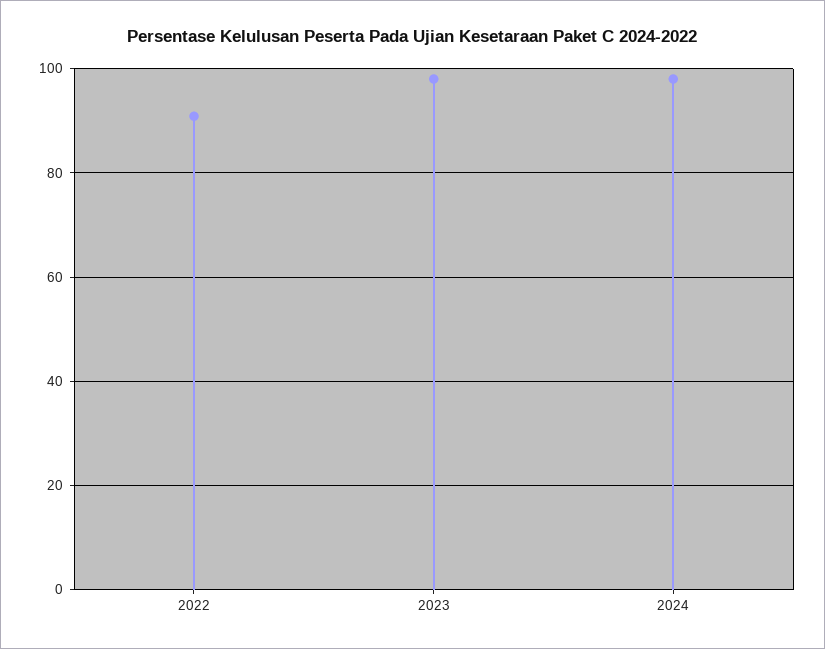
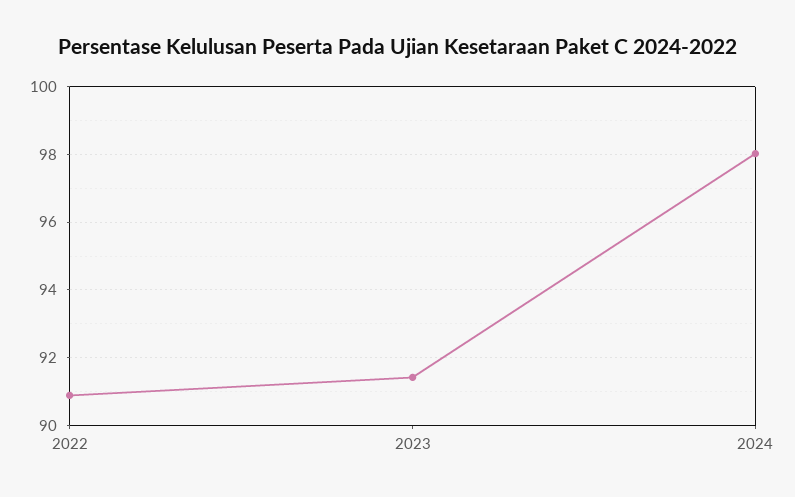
2023: 98 -> 91.4

